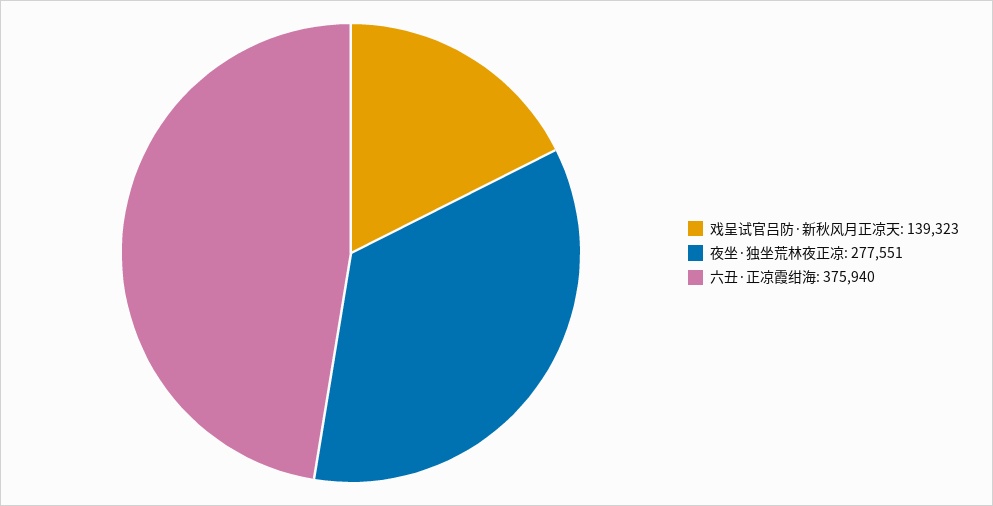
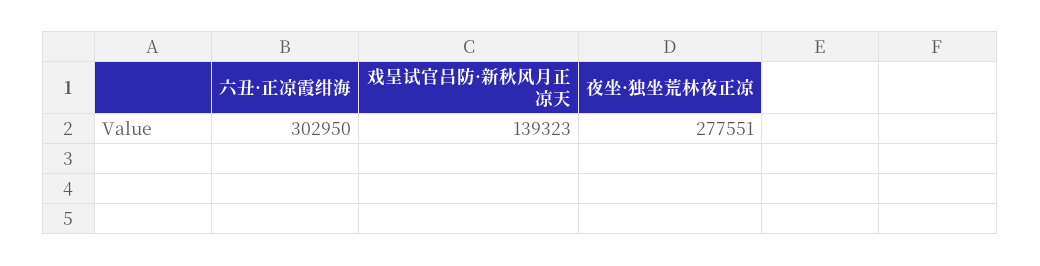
六丑·正凉霞绀海: 375940 -> 302950

